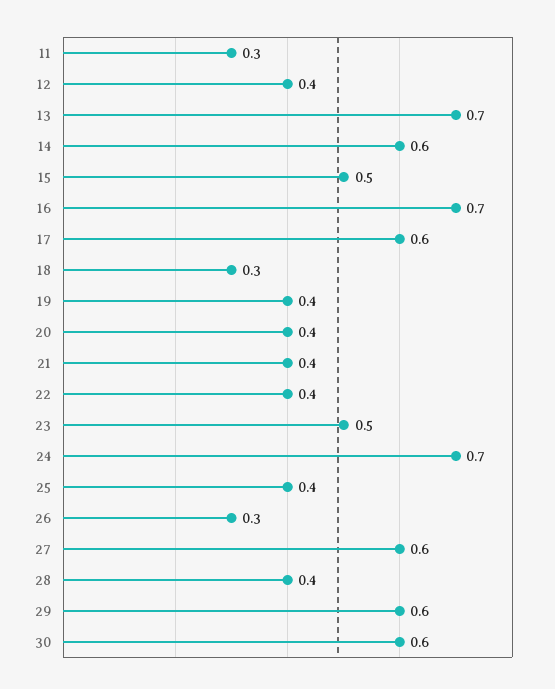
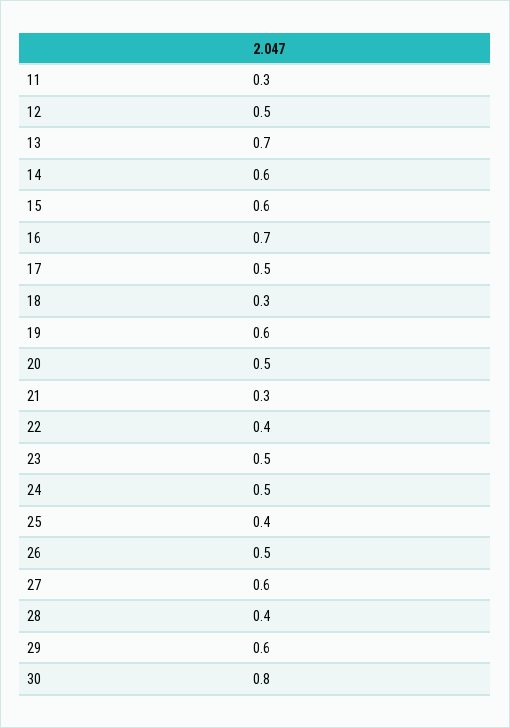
12: 0.4 -> 0.5
15: 0.5 -> 0.6
17: 0.6 -> 0.5
19: 0.4 -> 0.6
20: 0.4 -> 0.5
21: 0.4 -> 0.3
24: 0.7 -> 0.5
26: 0.3 -> 0.5
30: 0.6 -> 0.8

